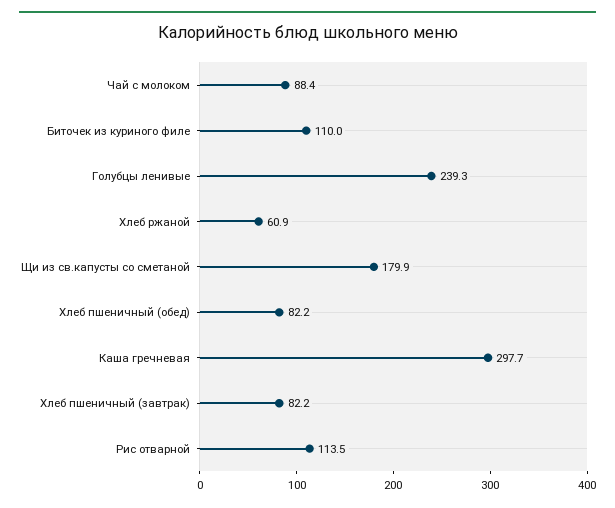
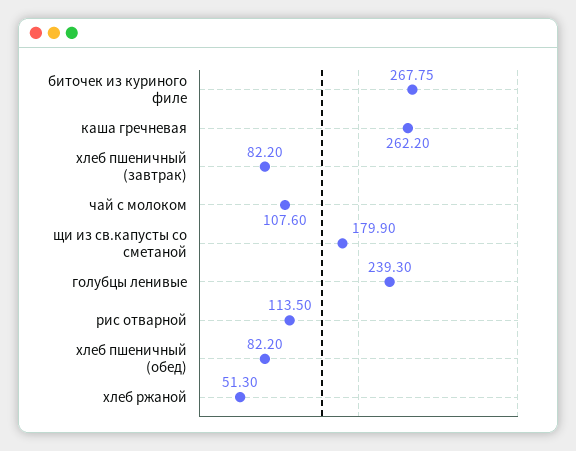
Чай с молоком: 88.4 -> 107.6
Биточек из куриного филе: 110 -> 267.75
Хлеб ржаной: 60.9 -> 51.3
Каша гречневая: 297.7 -> 262.2

